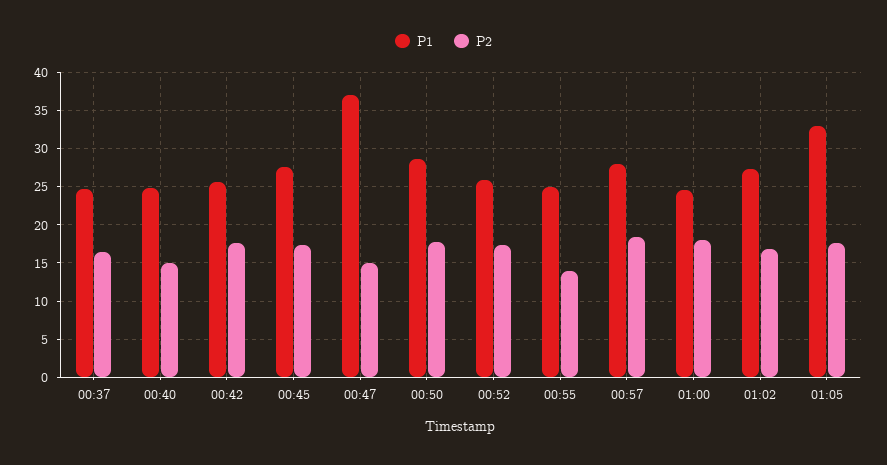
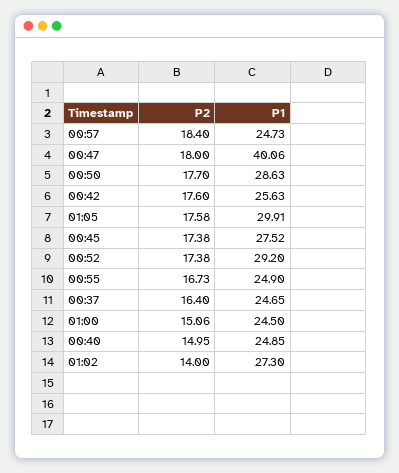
P1, 00:47: 37 -> 40.06
P2, 00:47: 15 -> 18
P1, 00:52: 26 -> 29.2
P2, 00:55: 14 -> 16.73
P1, 00:57: 28 -> 24.73
P2, 01:00: 18 -> 15.06
P2, 01:02: 17 -> 14
P1, 01:05: 33 -> 29.91

